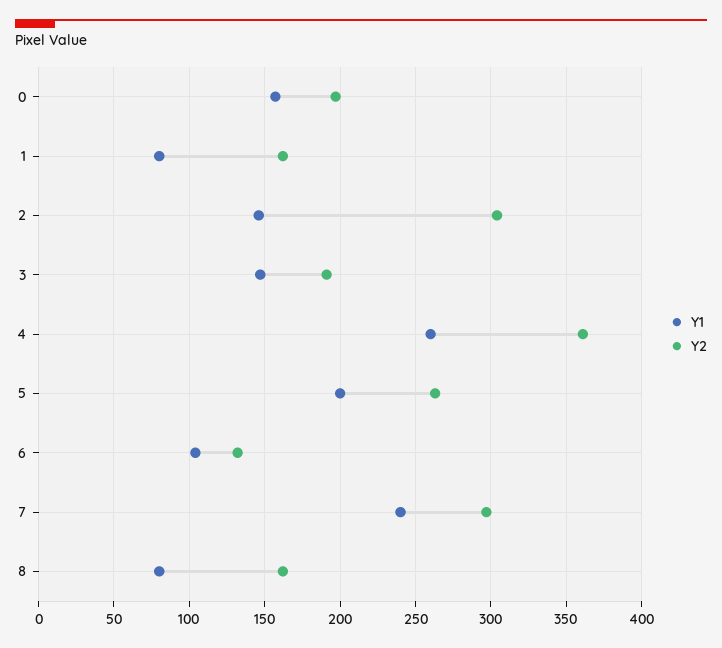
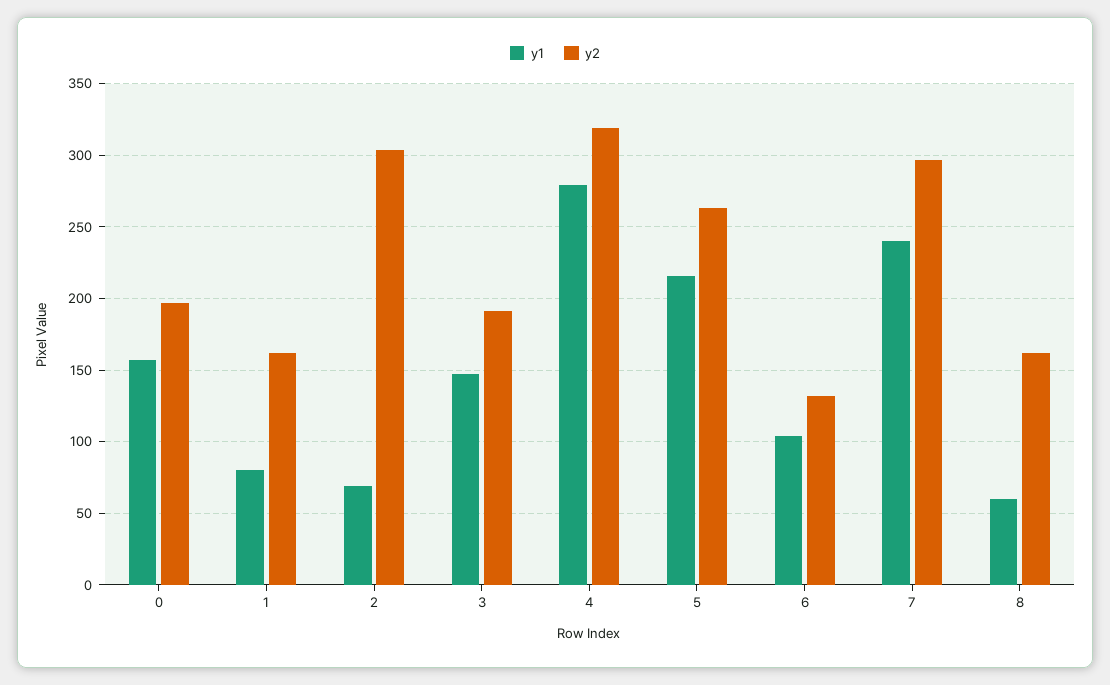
Y1, 2: 145 -> 70
Y1, 4: 260 -> 280
Y2, 4: 360 -> 320
Y1, 5: 200 -> 215
Y1, 8: 80 -> 60

